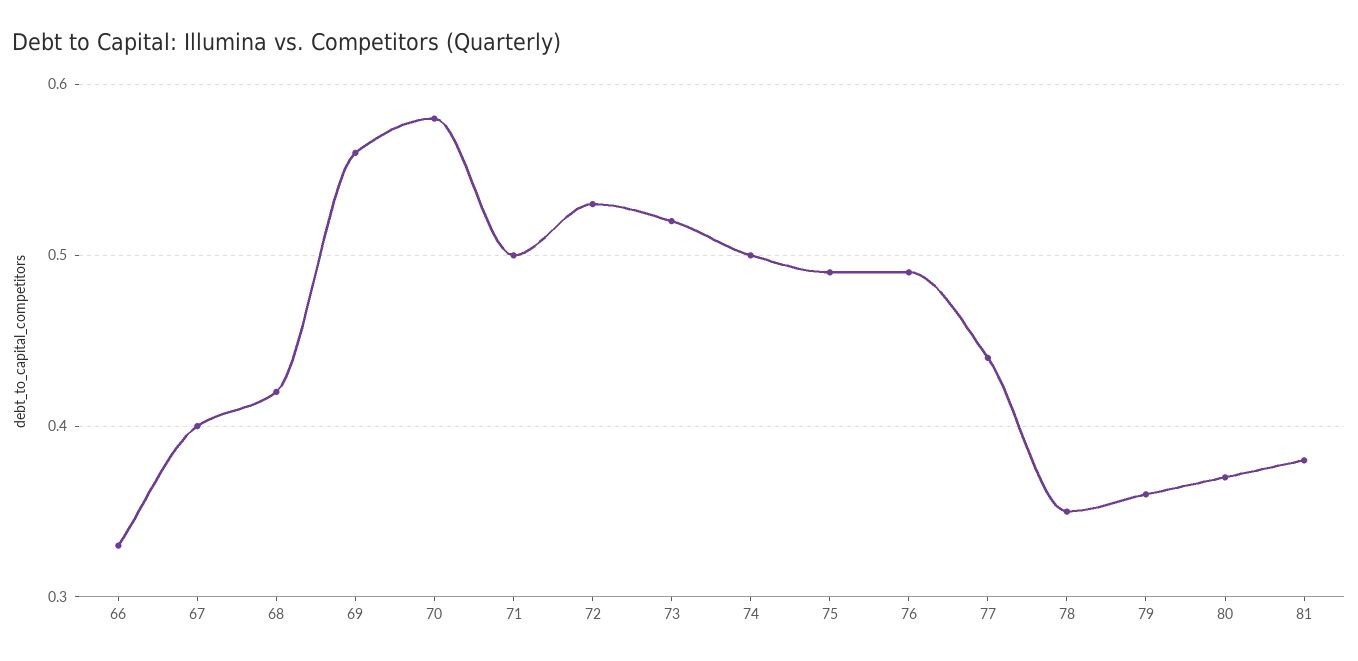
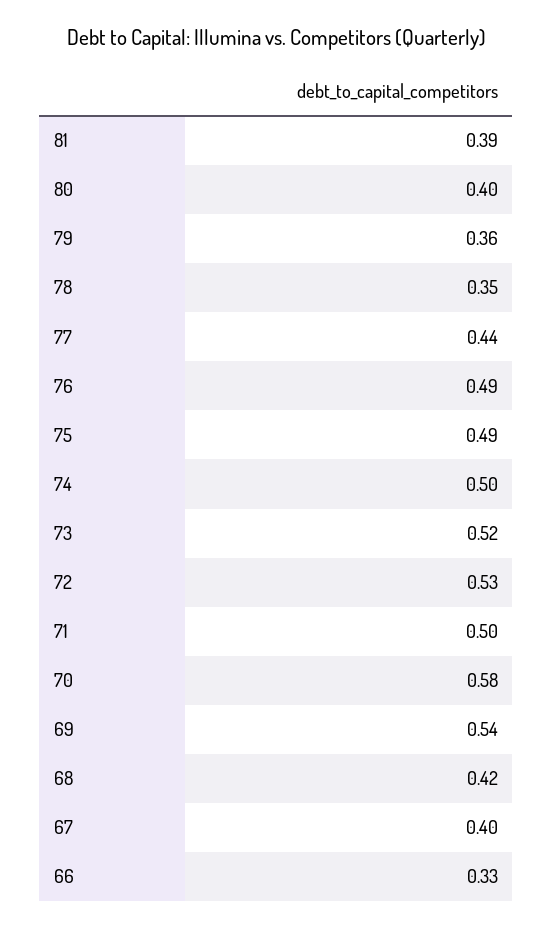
69: 0.56 -> 0.54
80: 0.37 -> 0.4
81: 0.38 -> 0.39

